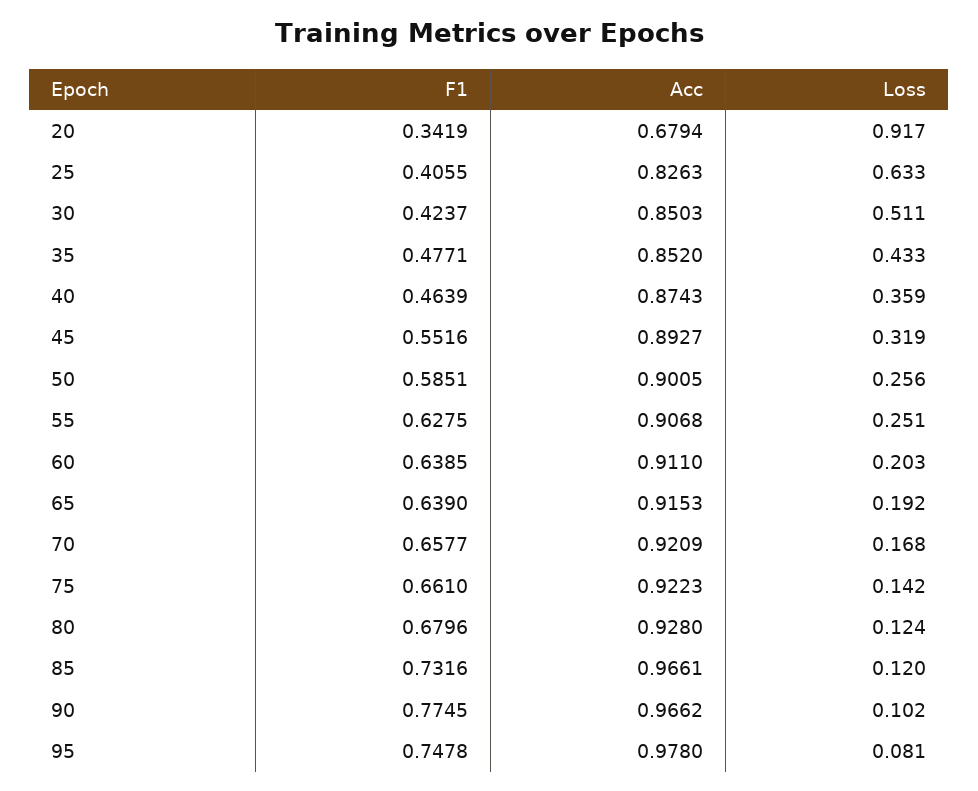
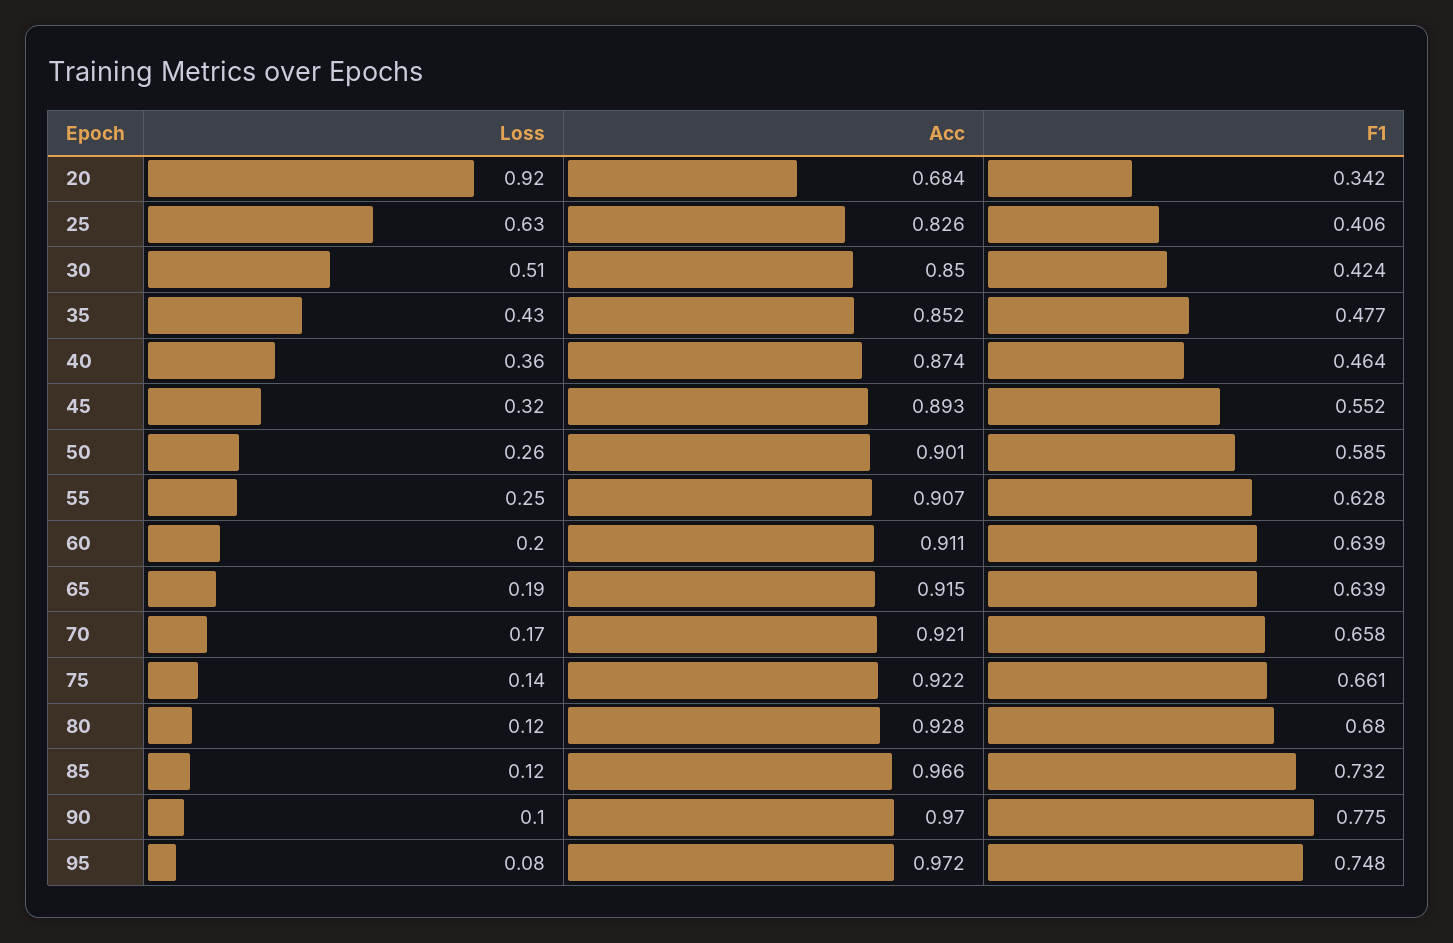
Acc, 20: 0.6794 -> 0.684
Acc, 90: 0.9662 -> 0.97
Acc, 95: 0.978 -> 0.972

